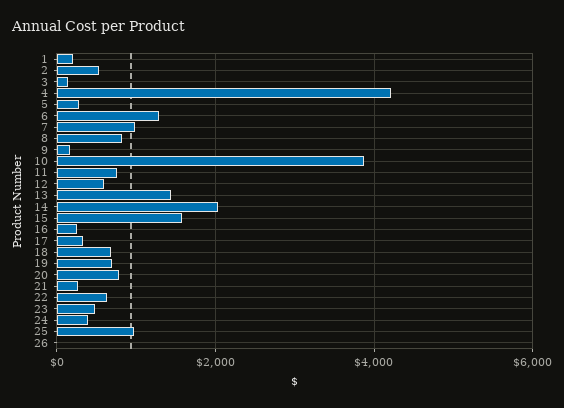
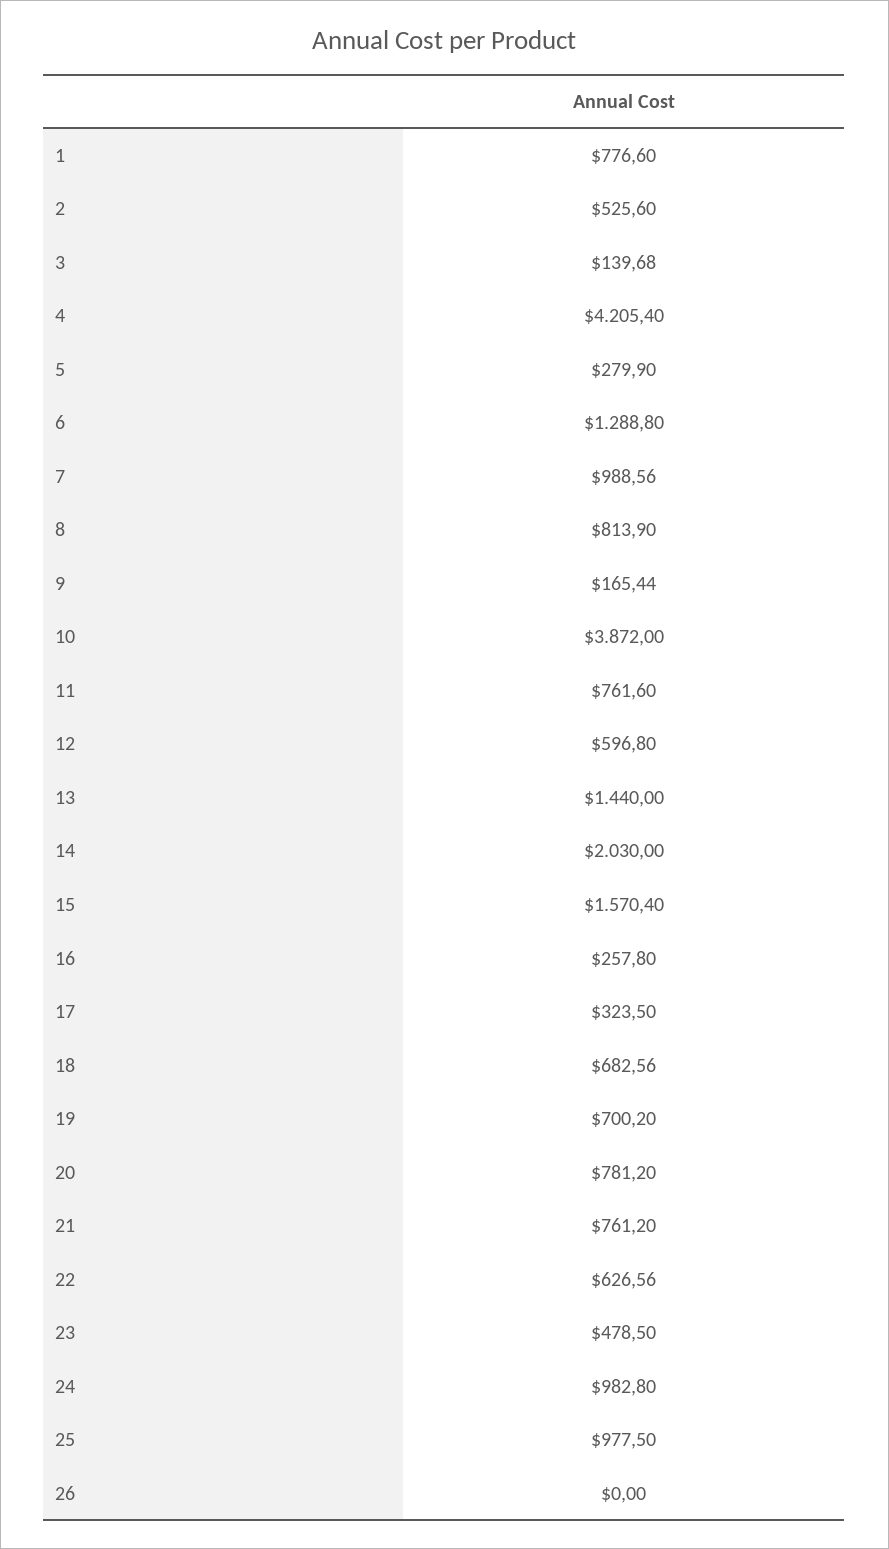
1: 200 -> 776.6
21: 200 -> 761.2
24: 400 -> 982.8

